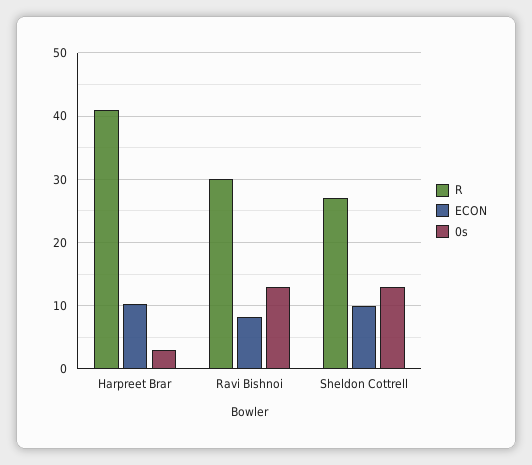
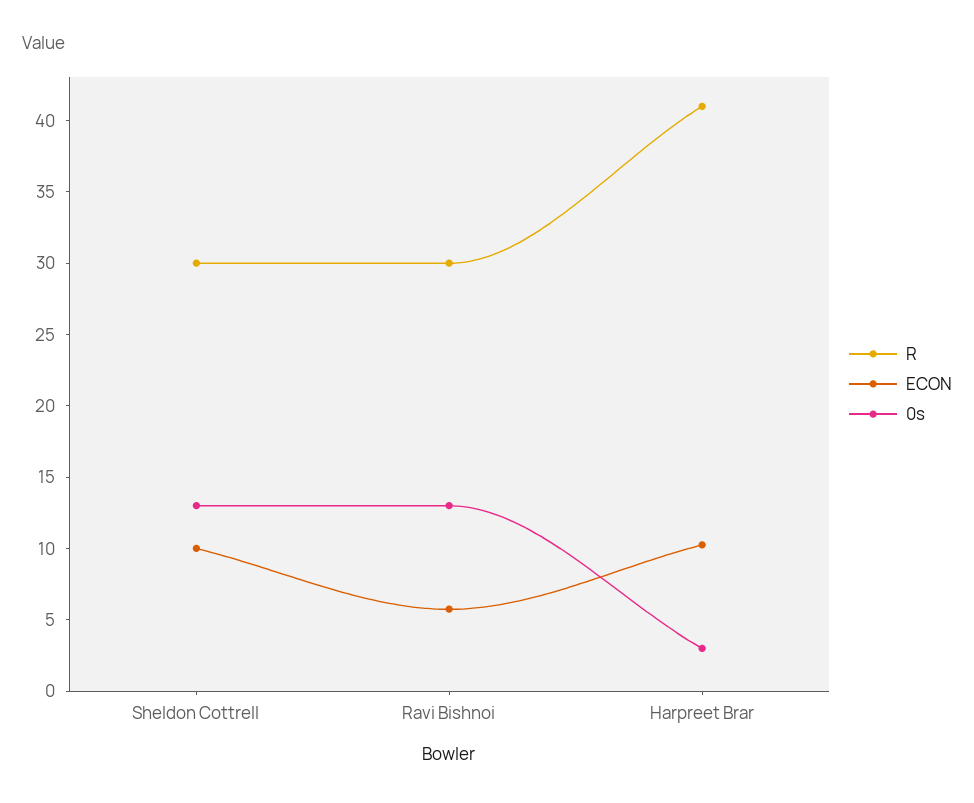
ECON, Ravi Bishnoi: 8 -> 6
R, Sheldon Cottrell: 27 -> 30

